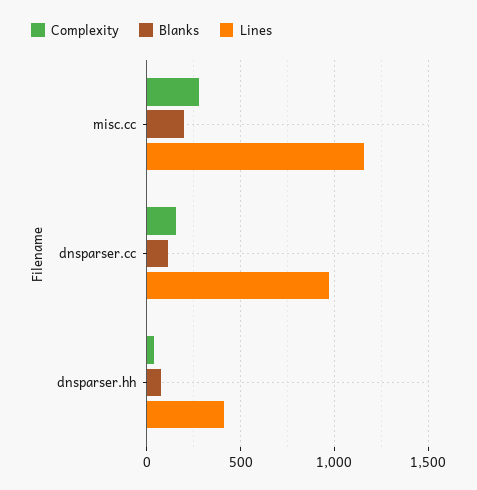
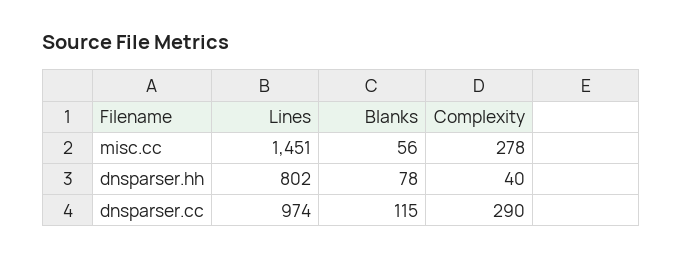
Blanks, misc.cc: 200 -> 56
Lines, misc.cc: 1150 -> 1451
Complexity, dnsparser.cc: 150 -> 290
Lines, dnsparser.hh: 400 -> 802

